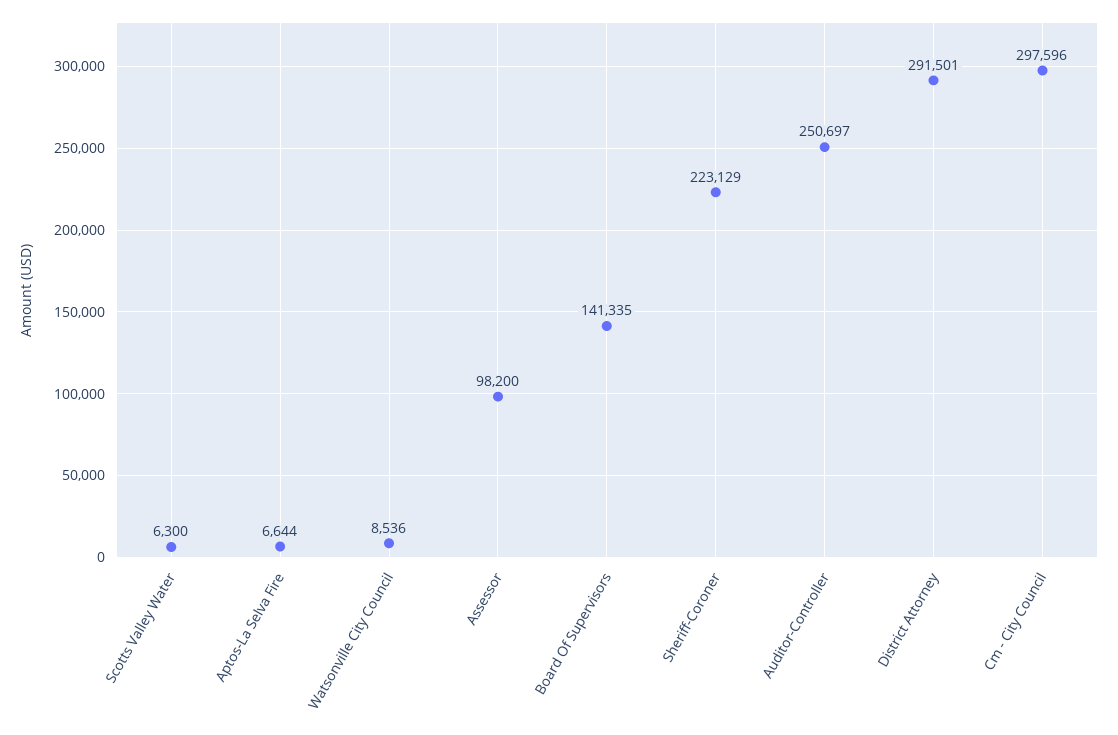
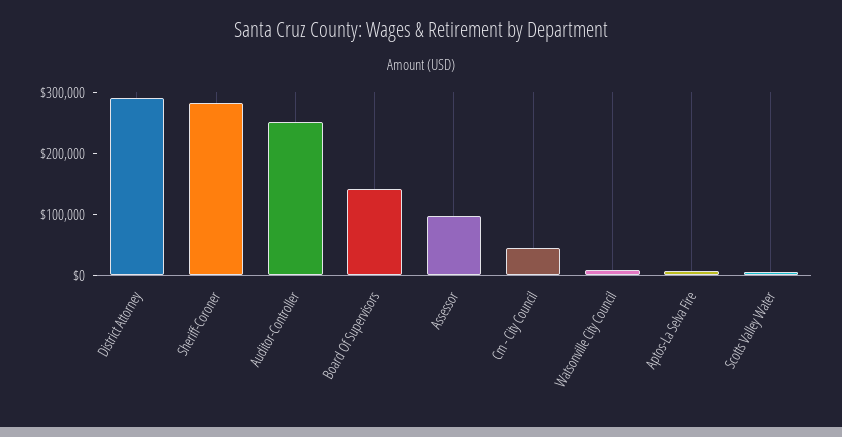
Sheriff-Coroner: 223129 -> 280000
Cm - City Council: 297596 -> 40000

